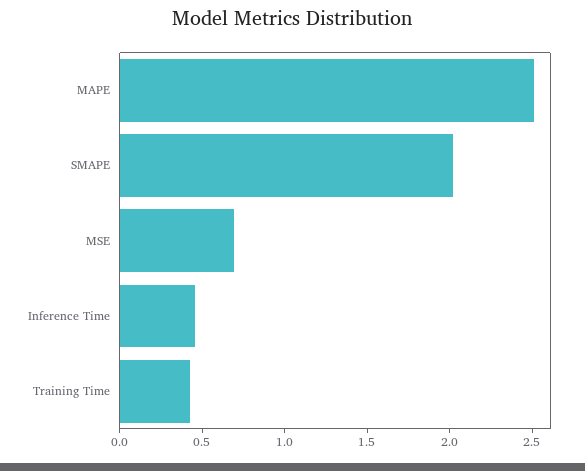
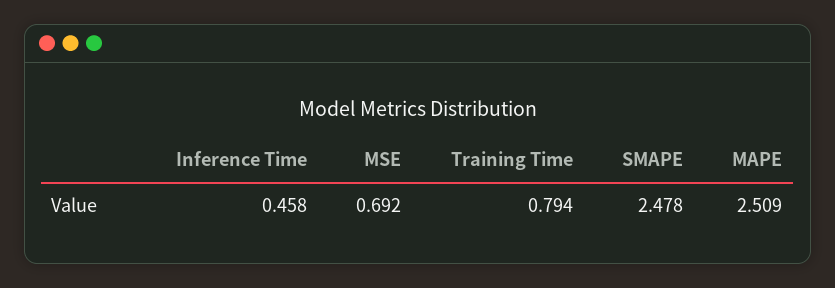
SMAPE: 2 -> 2.478
Training Time: 0.4 -> 0.794

